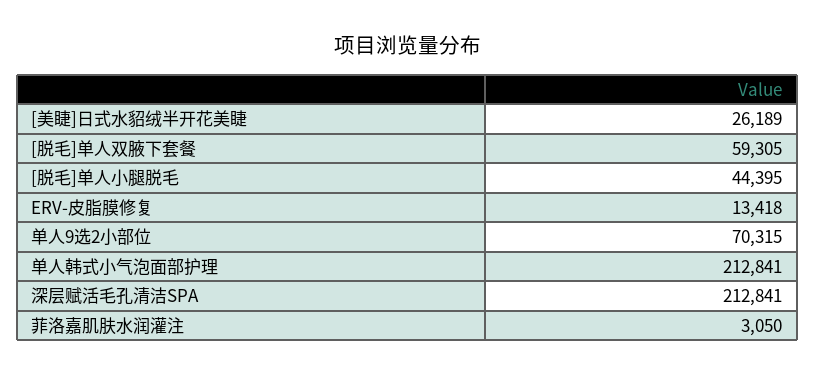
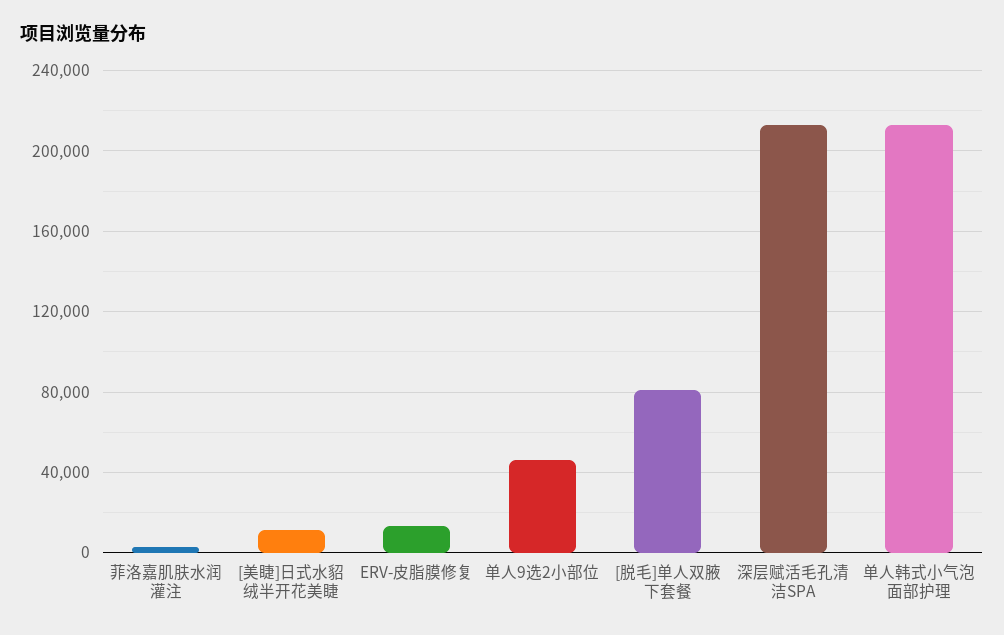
[美睫]日式水貂绒半开花美睫: 26189 -> 10000
[脱毛]单人双腋下套餐: 59305 -> 80000
[脱毛]单人小腿脱毛: 44395 -> none
单人9选2小部位: 70315 -> 45000

